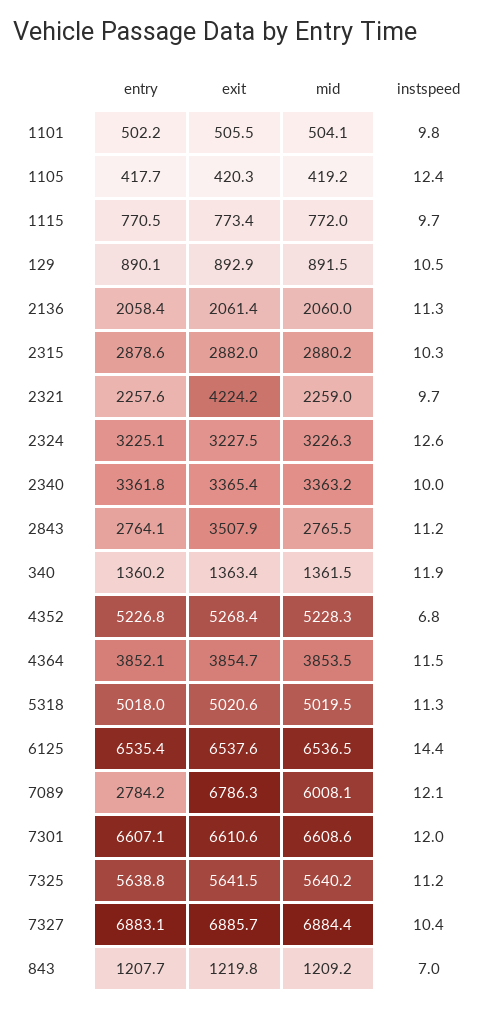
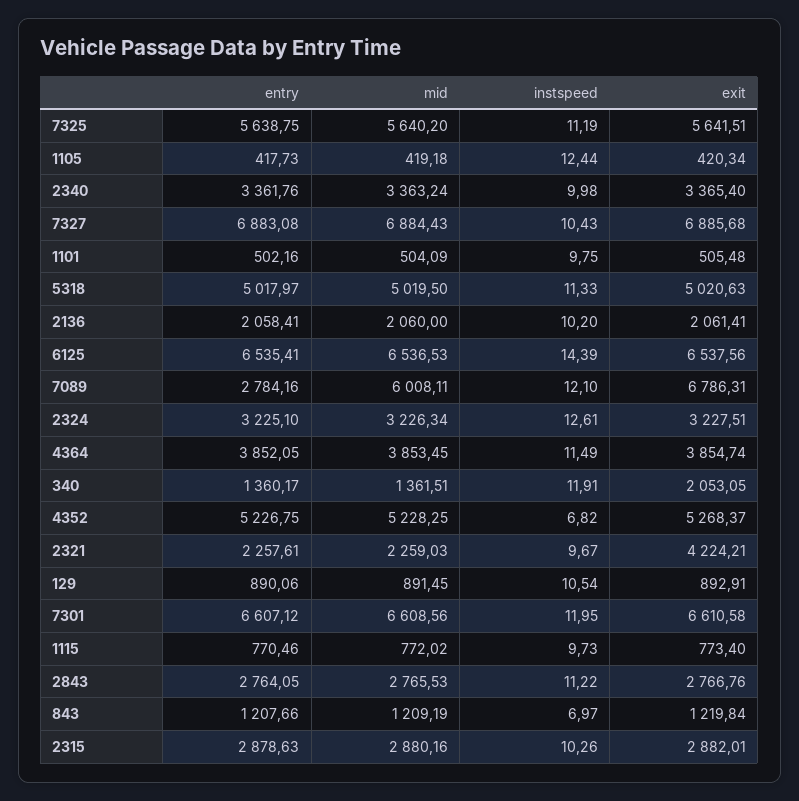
instspeed, 2136: 11.3 -> 10.2
exit, 2843: 3507.9 -> 2766.76
exit, 340: 1363.4 -> 2053.05

